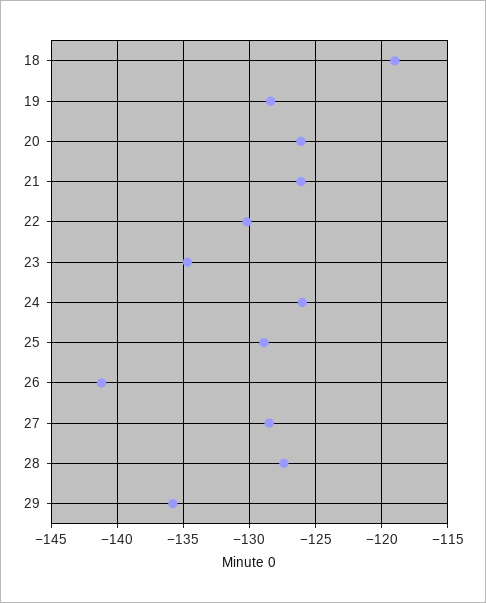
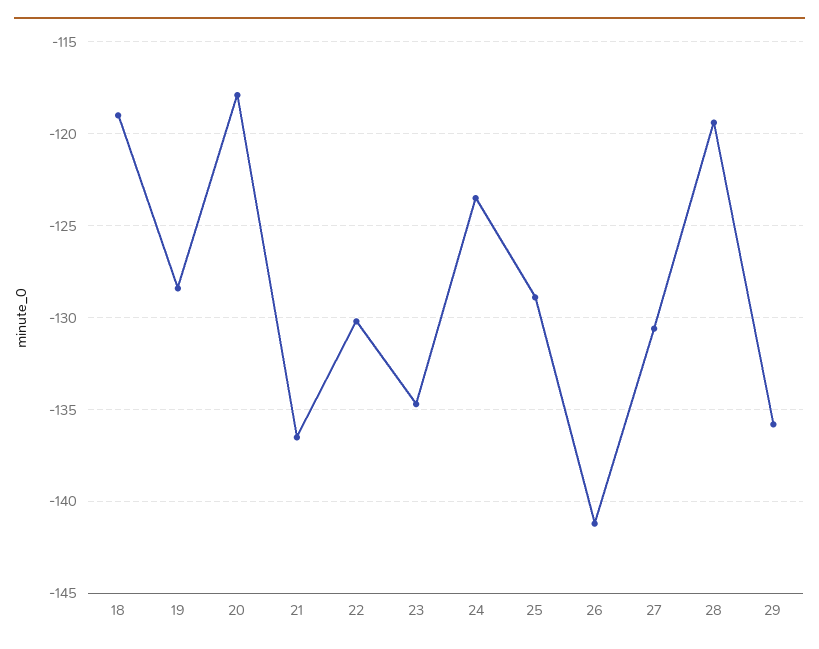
20: -126 -> -118
21: -126 -> -136.5
24: -126 -> -123.5
27: -128.5 -> -130.5
28: -127.5 -> -119.5

